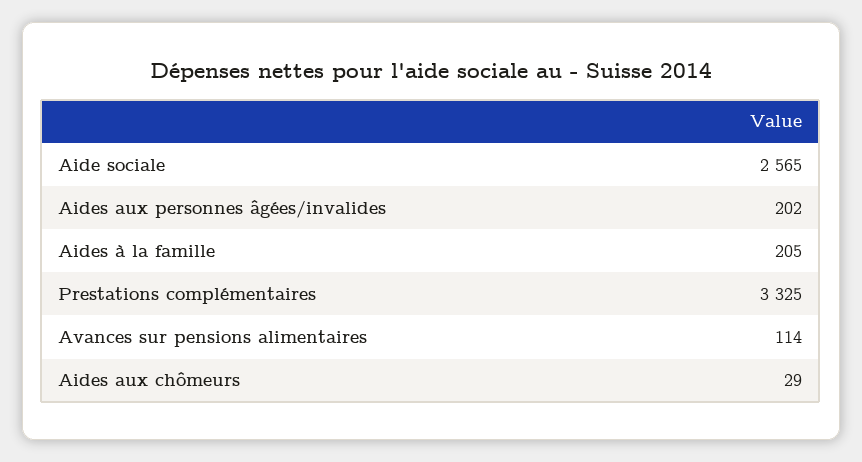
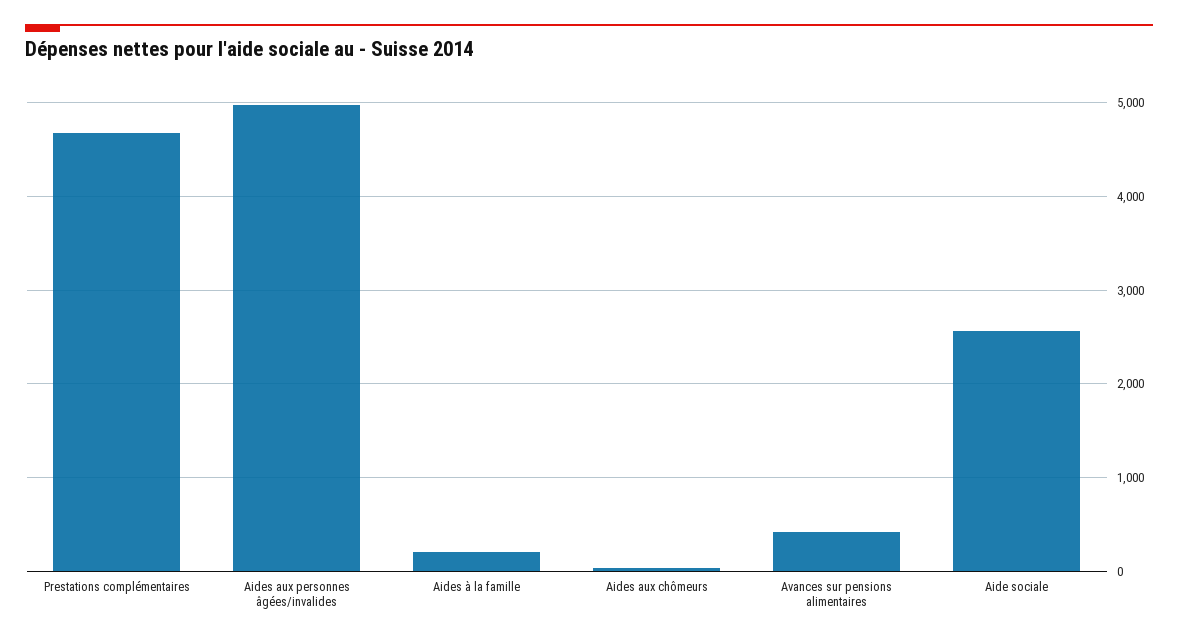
Aides aux personnes âgées/invalides: 202 -> 5000
Prestations complémentaires: 3325 -> 4700
Avances sur pensions alimentaires: 114 -> 400

